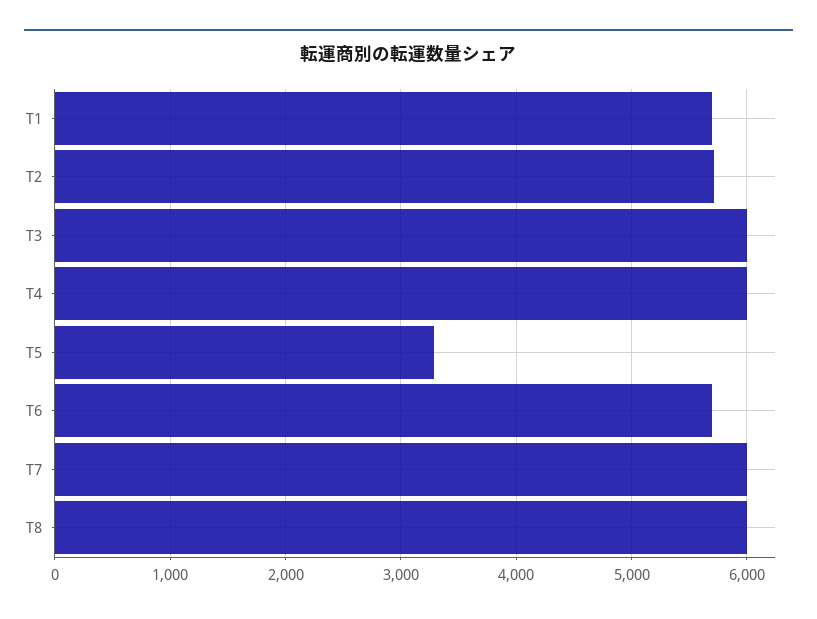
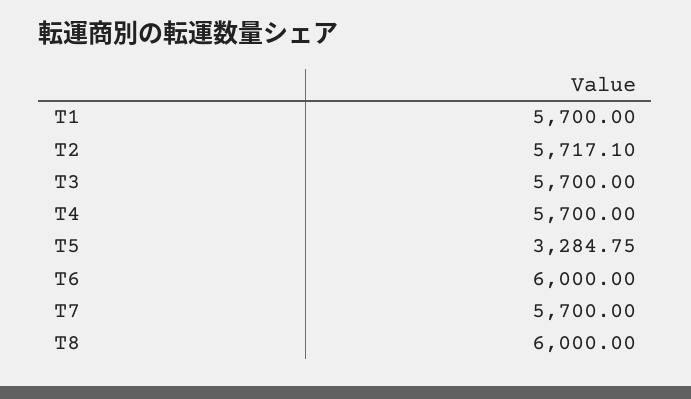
T3: 6000 -> 5700
T4: 6000 -> 5700
T6: 5700 -> 6000
T7: 6000 -> 5700

